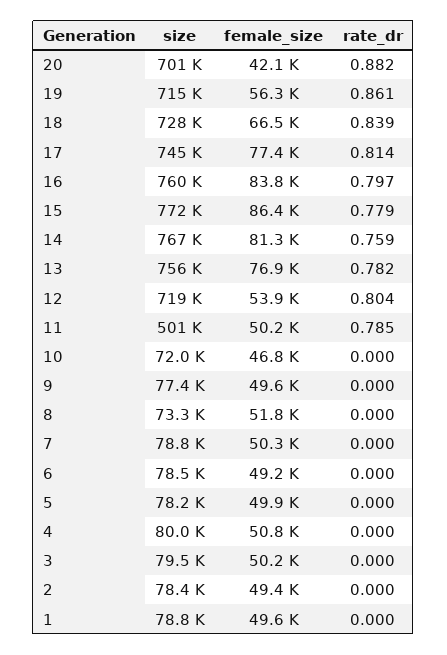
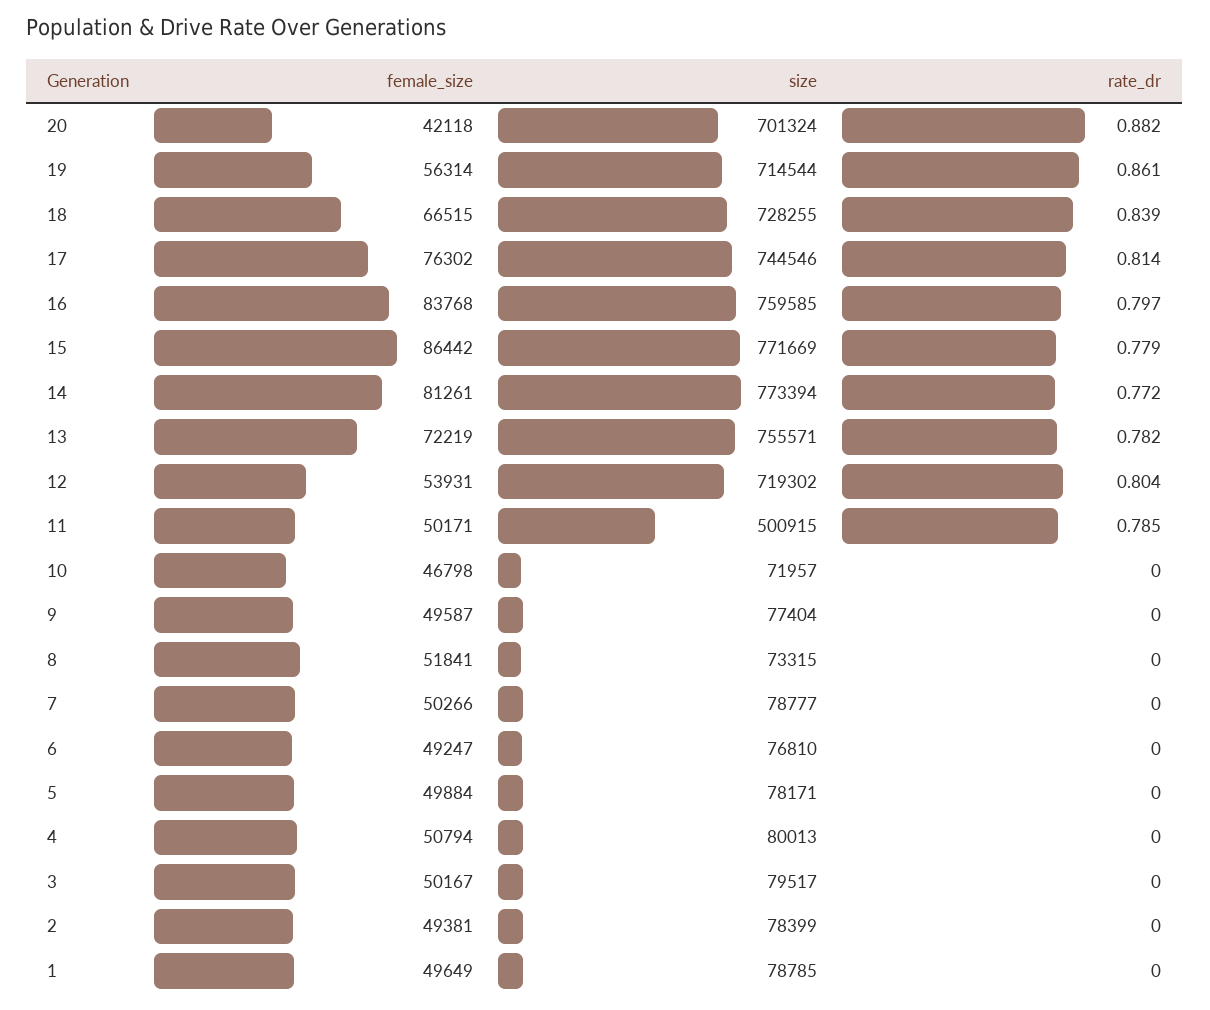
female_size, 17: 77400 -> 76302
size, 14: 767000 -> 773394
rate_dr, 14: 0.759 -> 0.772
female_size, 13: 76900 -> 72219
size, 6: 78500 -> 76810

